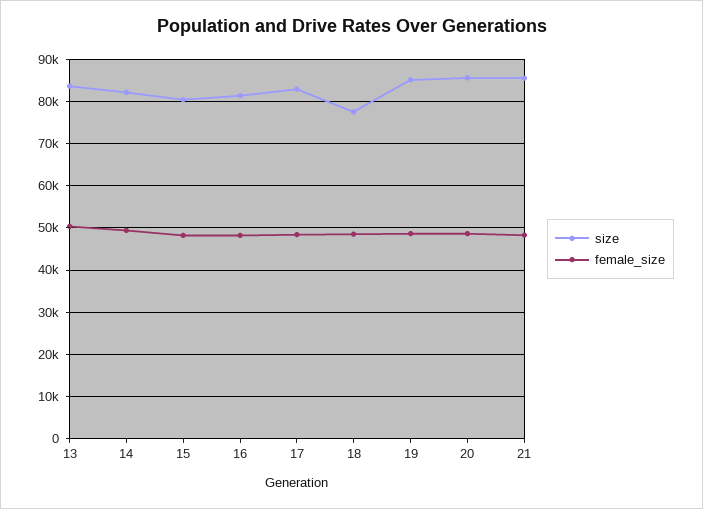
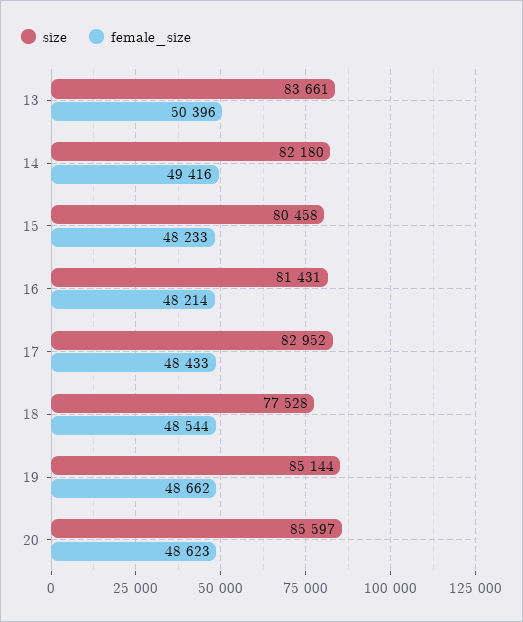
size, 21: 86000 -> none
female_size, 21: 48000 -> none

